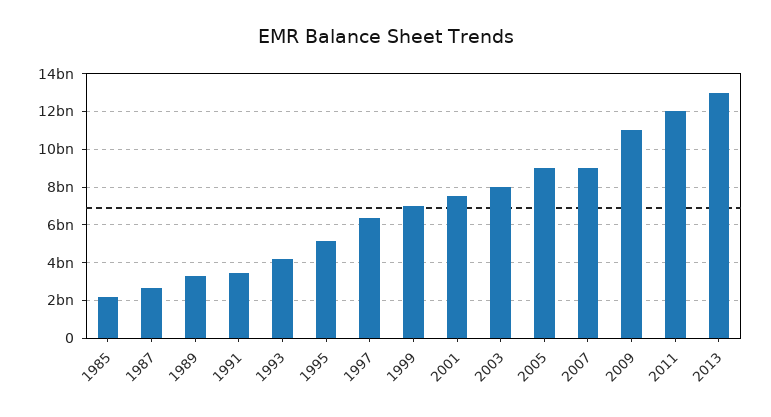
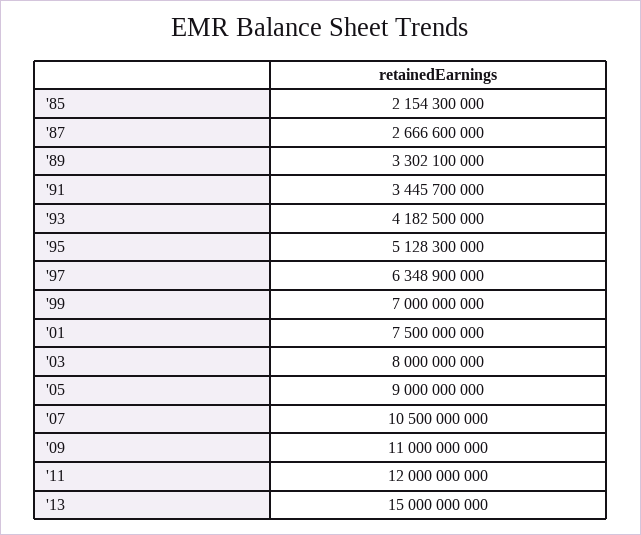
2007: 9000000000 -> 10500000000
2013: 13000000000 -> 15000000000

